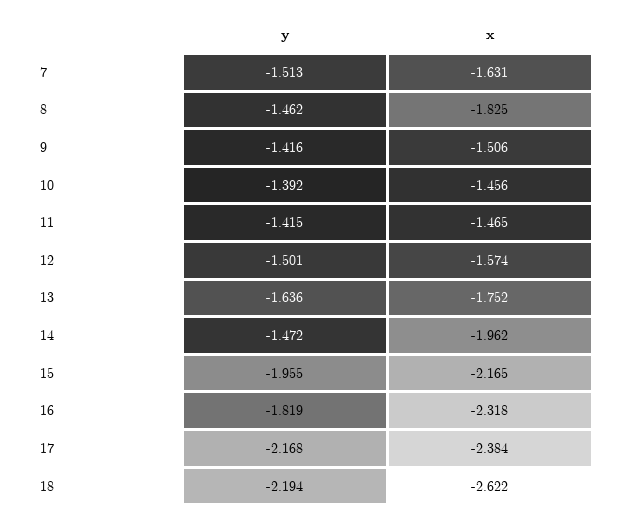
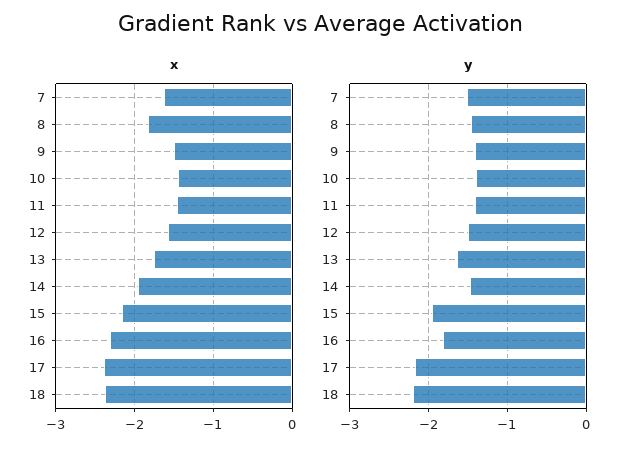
x, 18: -2.622 -> -2.4

